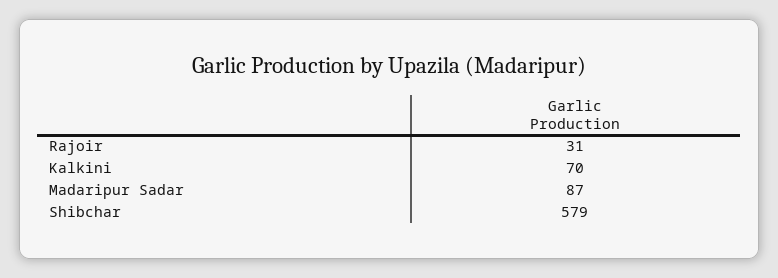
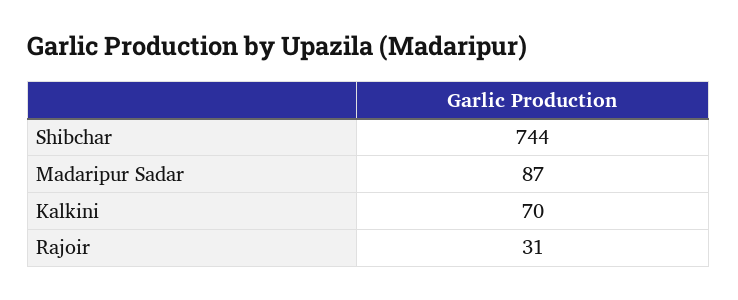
Shibchar: 579 -> 744

